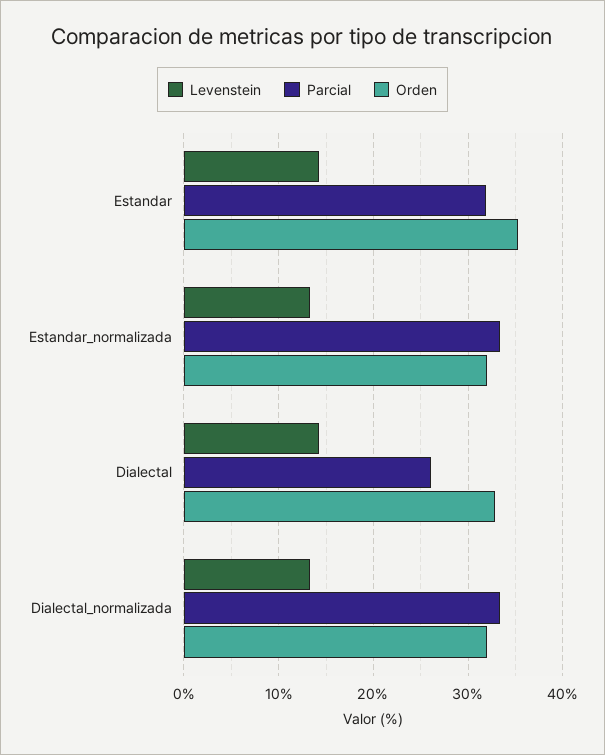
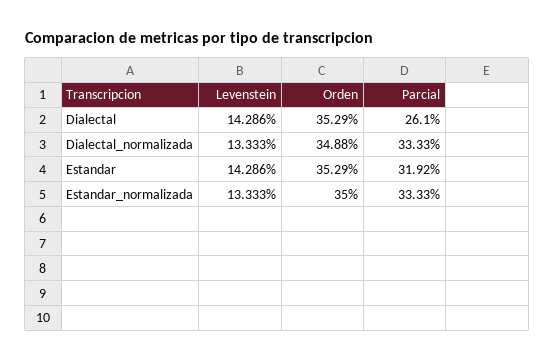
Orden, Estandar_normalizada: 32 -> 35
Orden, Dialectal: 33 -> 35.29
Orden, Dialectal_normalizada: 32 -> 34.88

